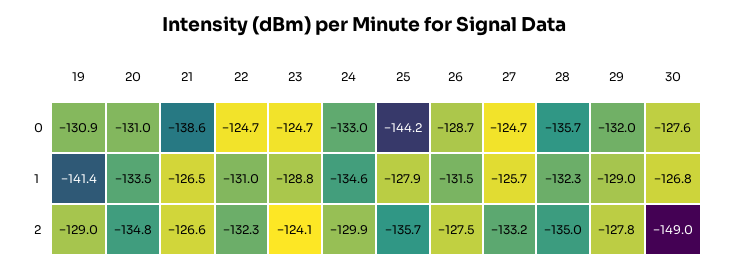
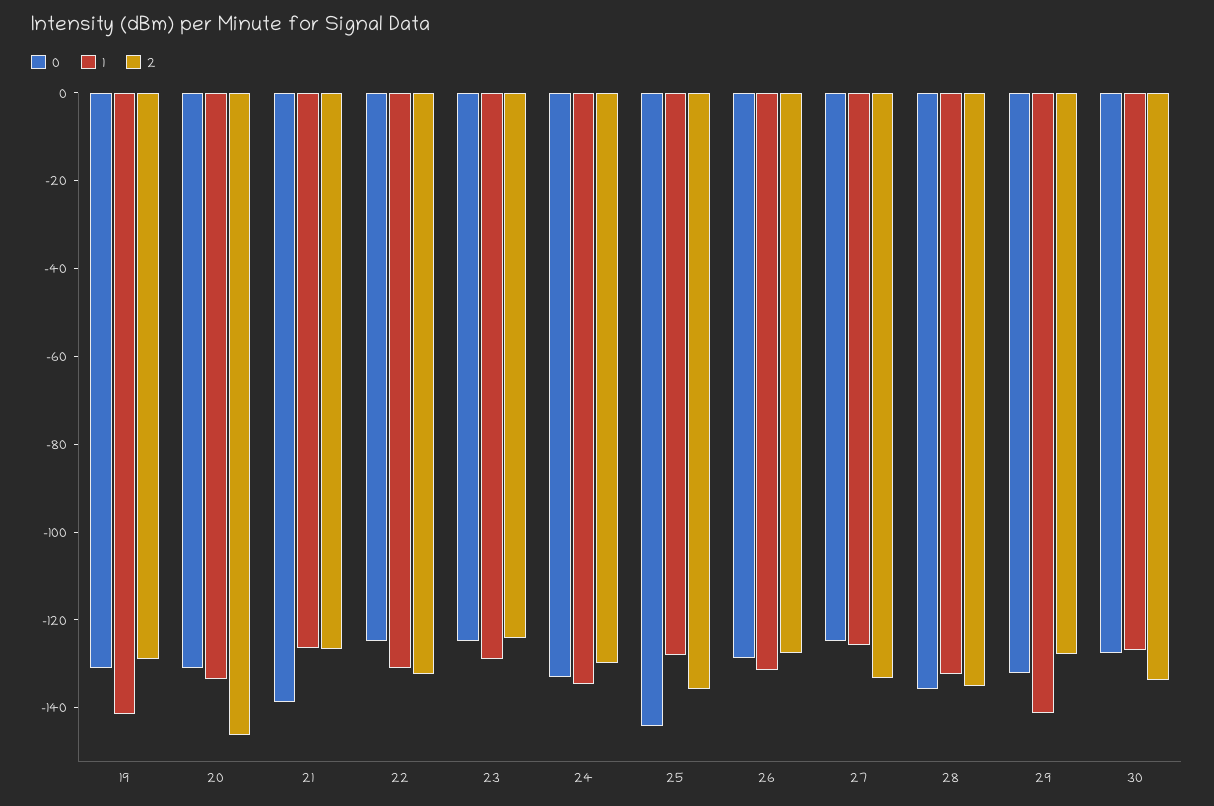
1, 29: -129 -> -140
2, 20: -134.8 -> -145
2, 30: -149 -> -135

